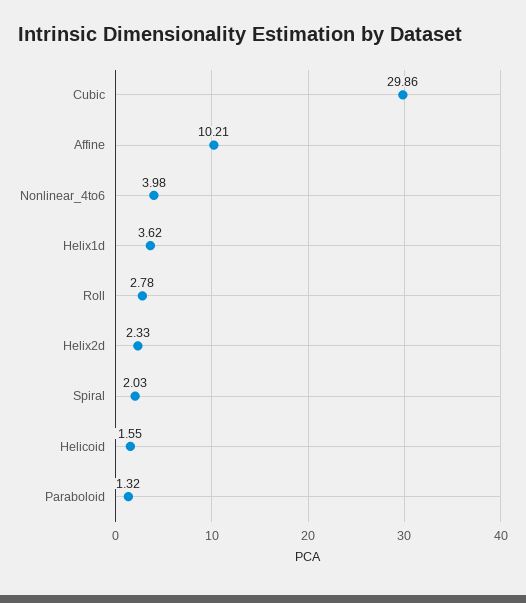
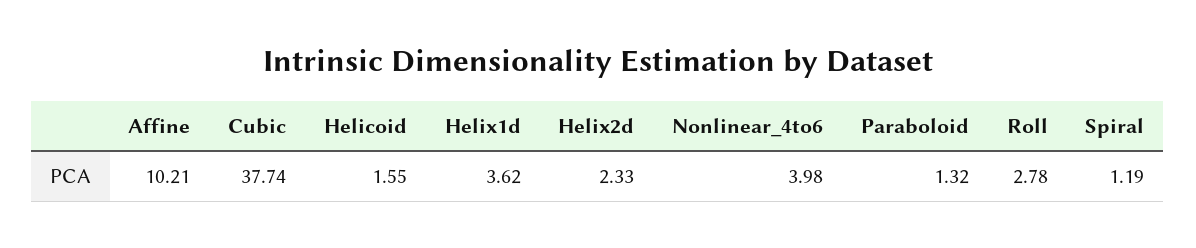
Cubic: 29.86 -> 37.74
Spiral: 2.03 -> 1.19

